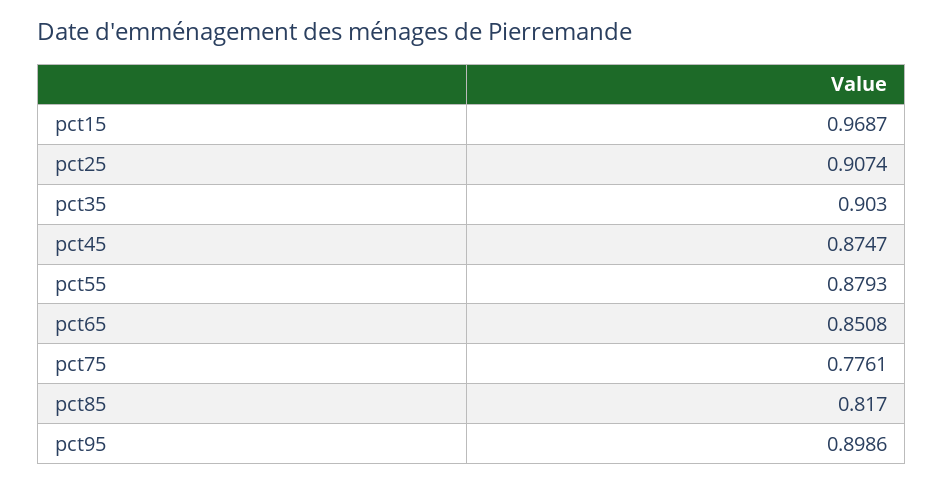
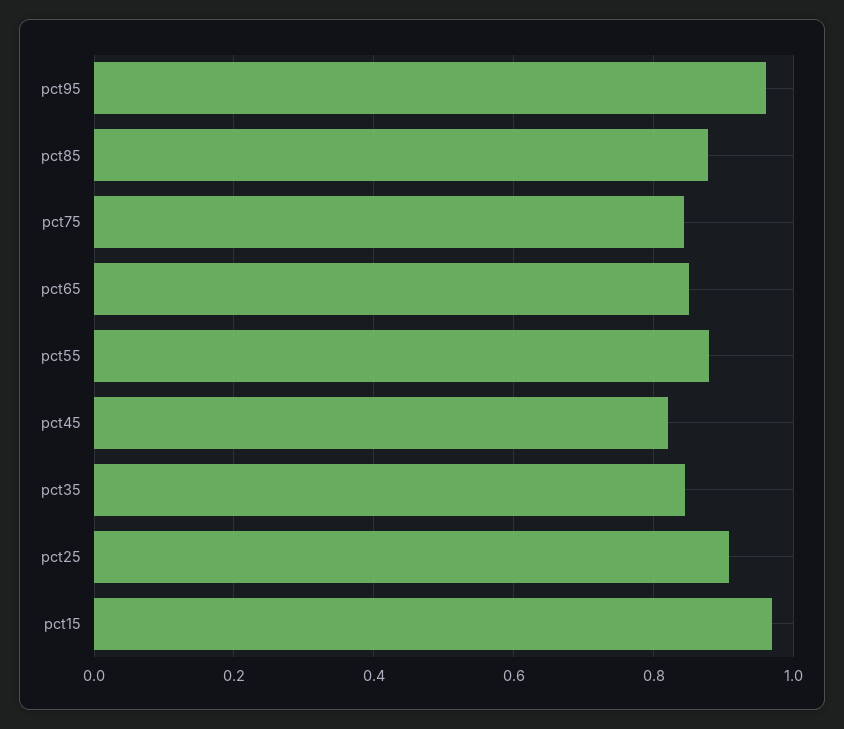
pct35: 0.903 -> 0.84
pct45: 0.8747 -> 0.82
pct75: 0.7761 -> 0.84
pct85: 0.817 -> 0.88
pct95: 0.8986 -> 0.96

